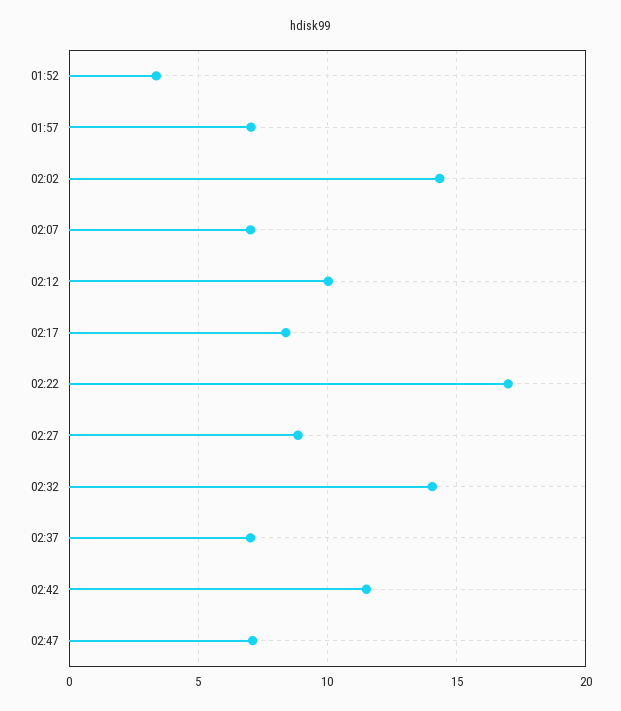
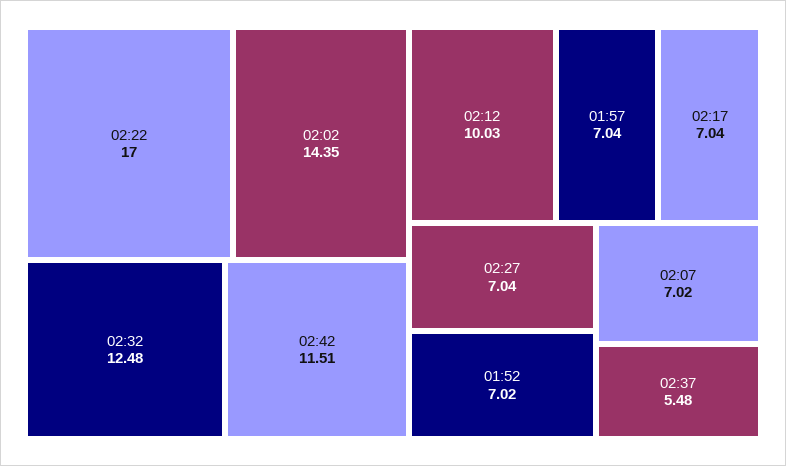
01:52: 3.5 -> 7.02
02:17: 8.5 -> 7.04
02:27: 9 -> 7.04
02:32: 14 -> 12.48
02:37: 7 -> 5.48
02:47: 7 -> none

